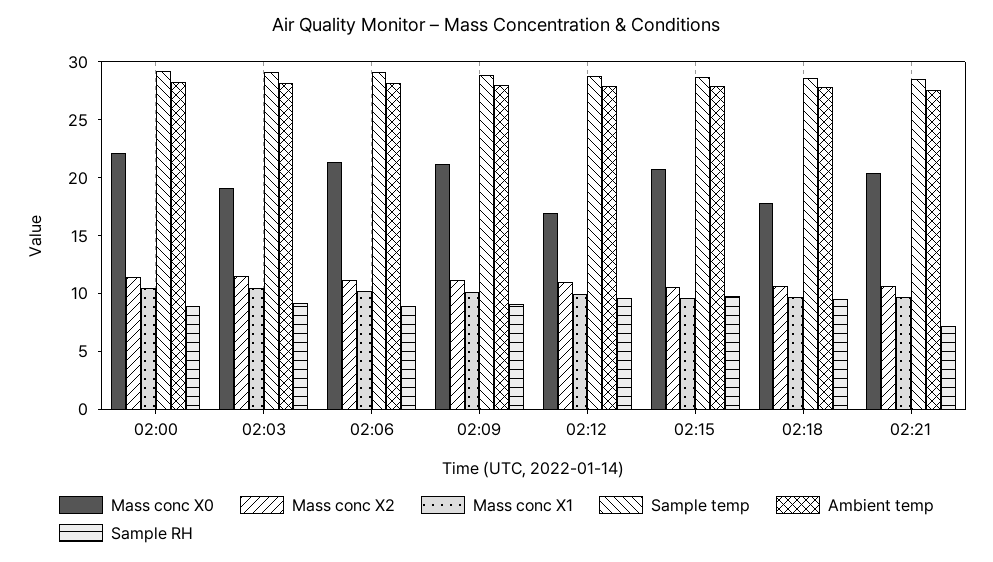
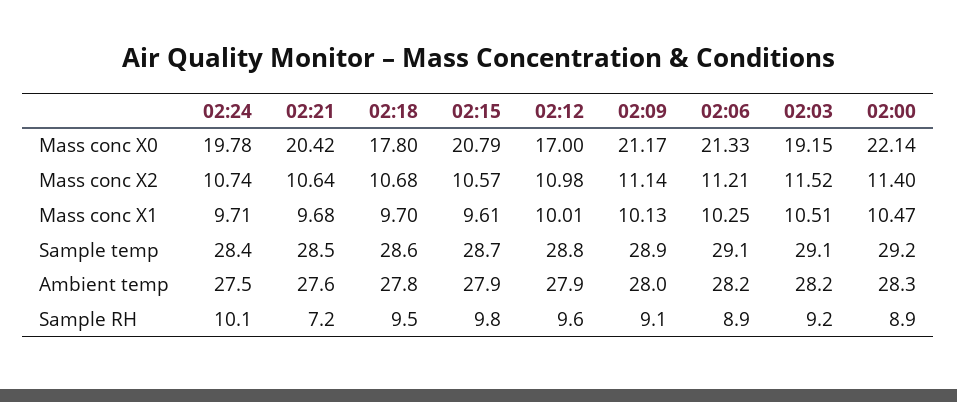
Mass conc X0, 02:24: none -> 19.78
Mass conc X2, 02:24: none -> 10.74
Mass conc X1, 02:24: none -> 9.71
Sample temp, 02:24: none -> 28.4
Ambient temp, 02:24: none -> 27.5
Sample RH, 02:24: none -> 10.1

